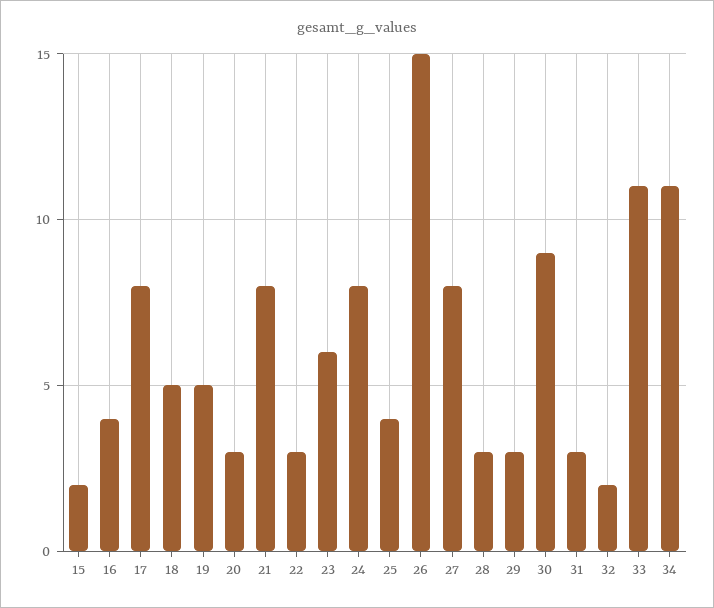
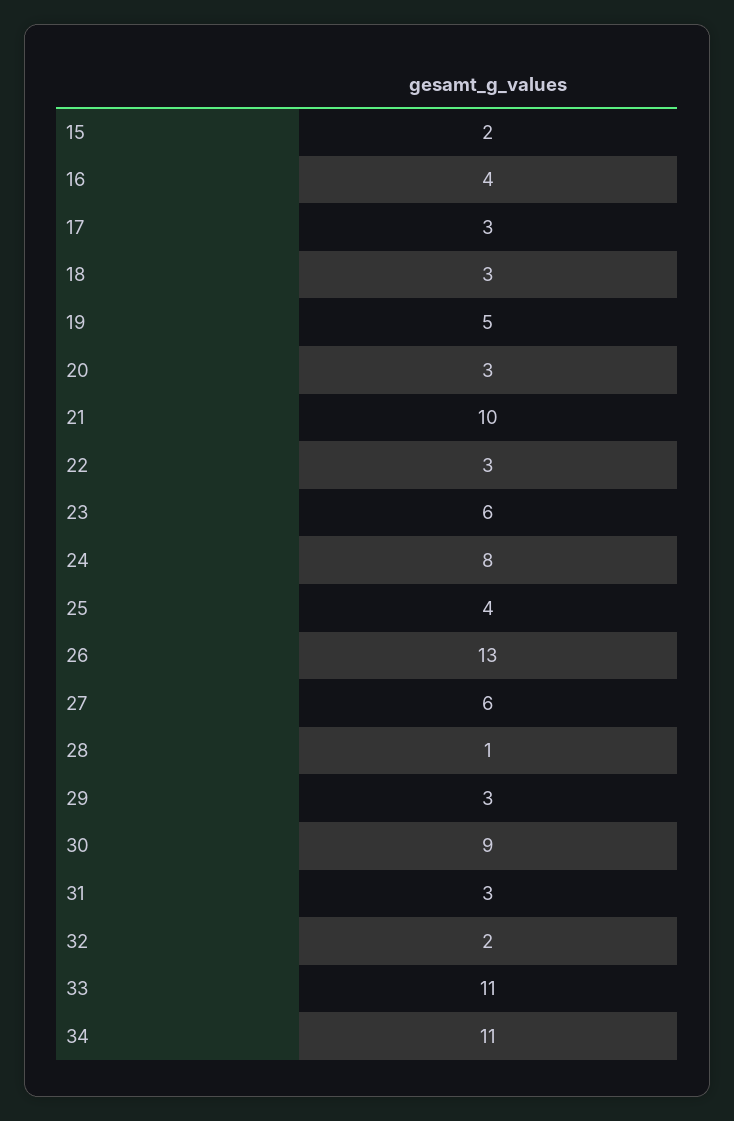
17: 8 -> 3
18: 5 -> 3
21: 8 -> 10
26: 15 -> 13
27: 8 -> 6
28: 3 -> 1

